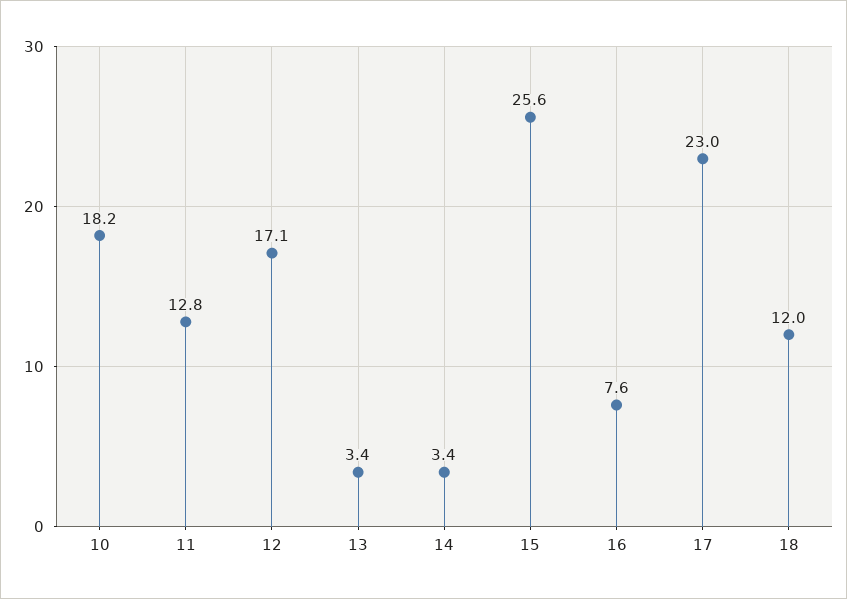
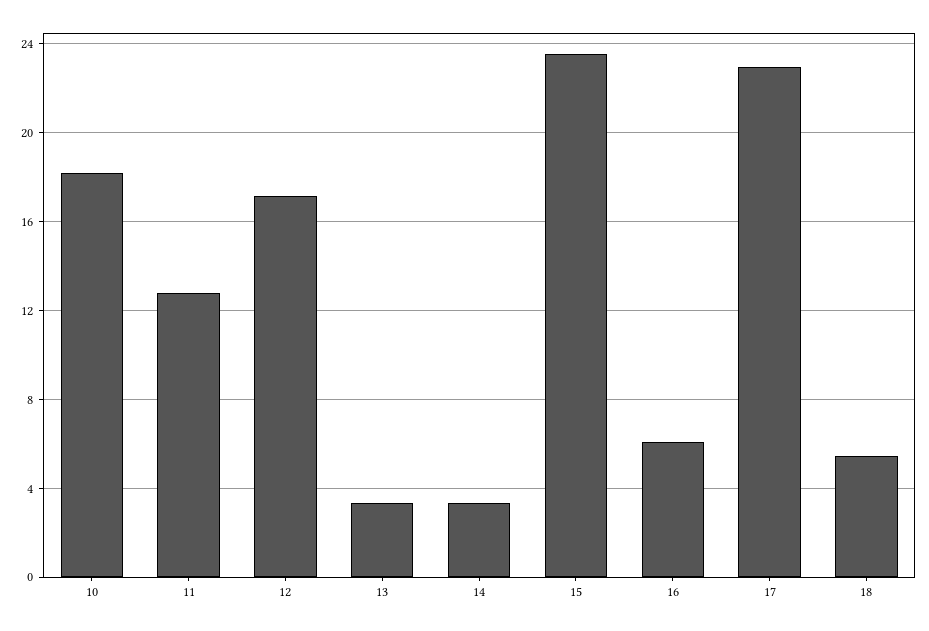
15: 25.6 -> 23.5
16: 7.6 -> 6
18: 12 -> 5.5

